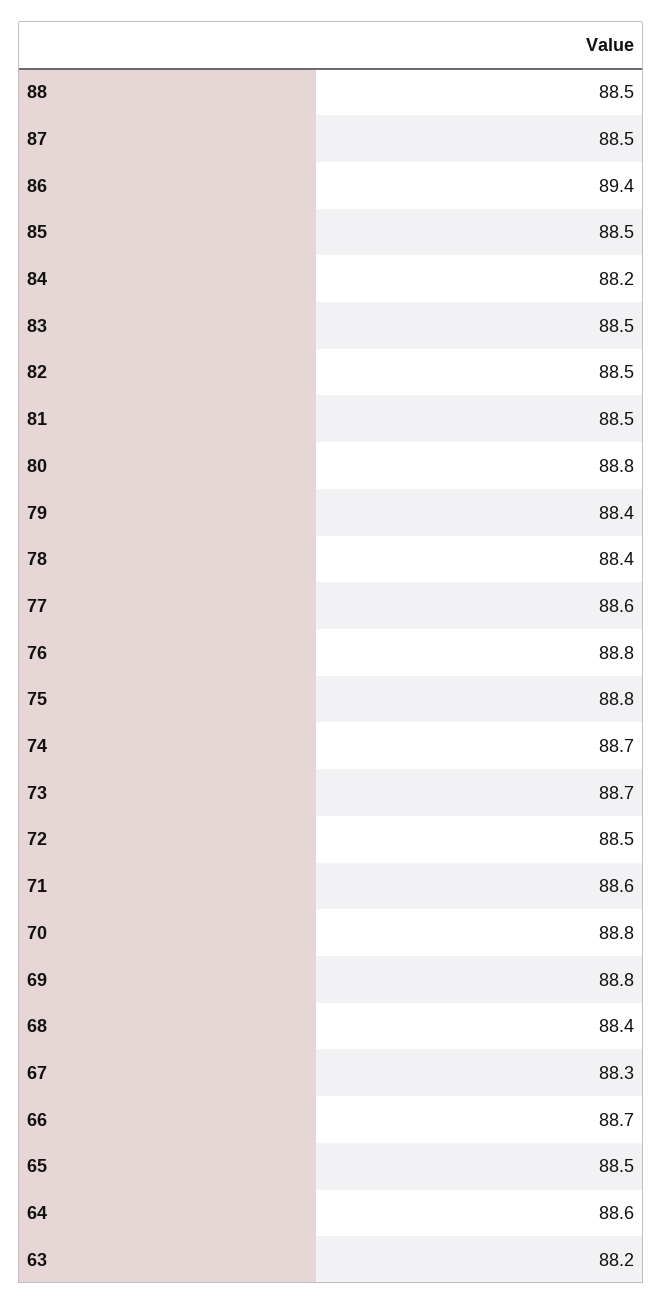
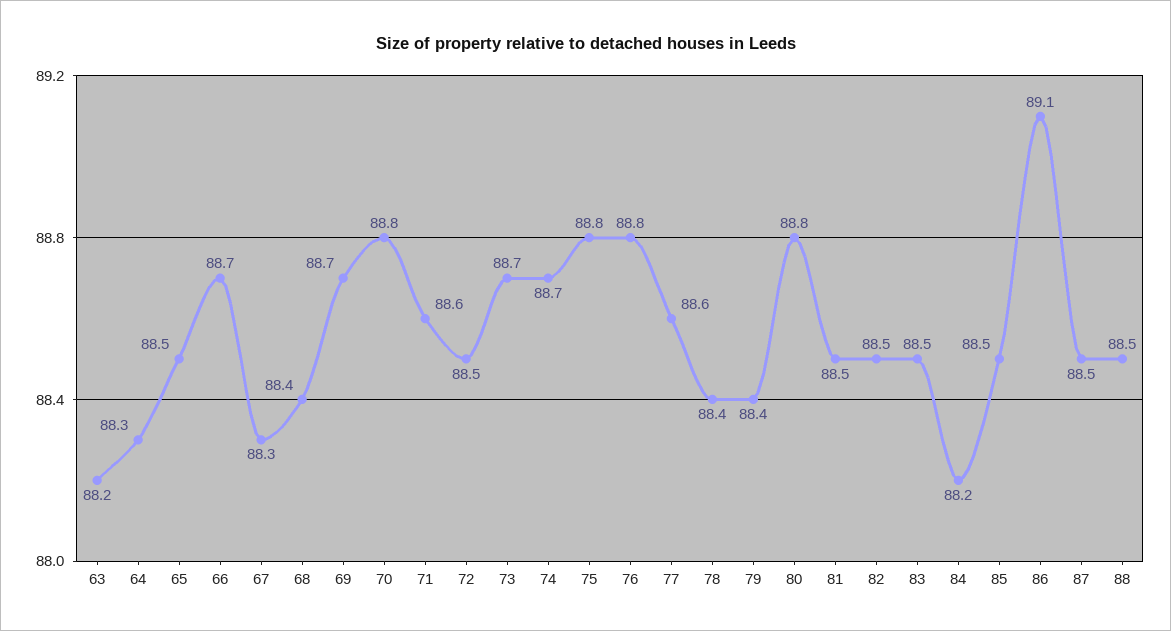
86: 89.4 -> 89.1
69: 88.8 -> 88.7
64: 88.6 -> 88.3

